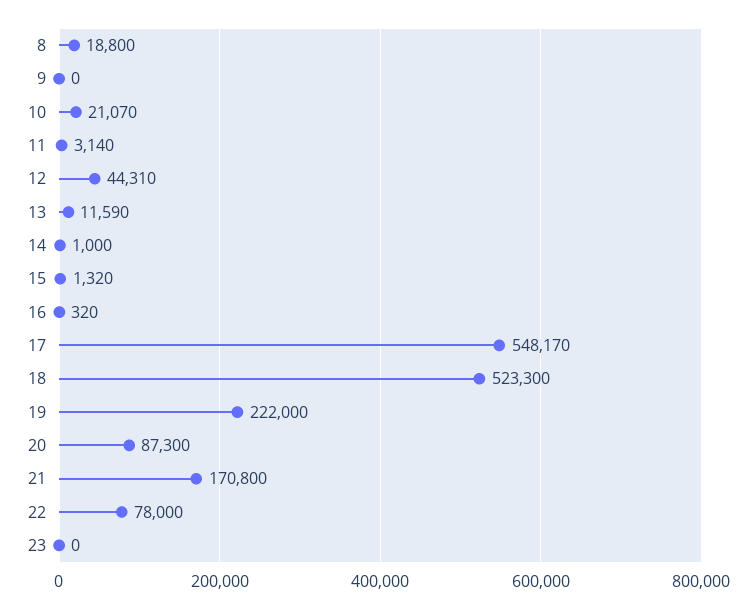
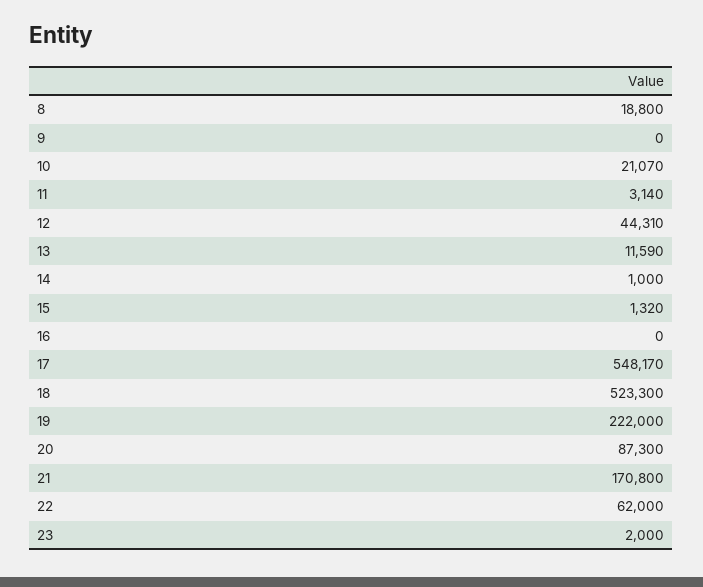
16: 320 -> 0
22: 78000 -> 62000
23: 0 -> 2000

